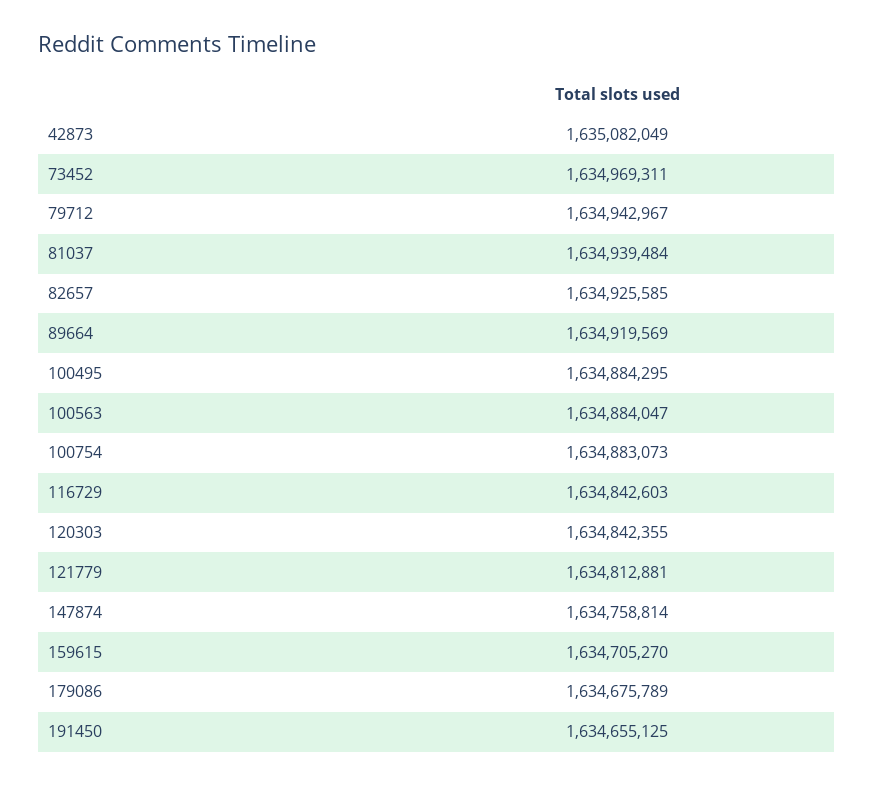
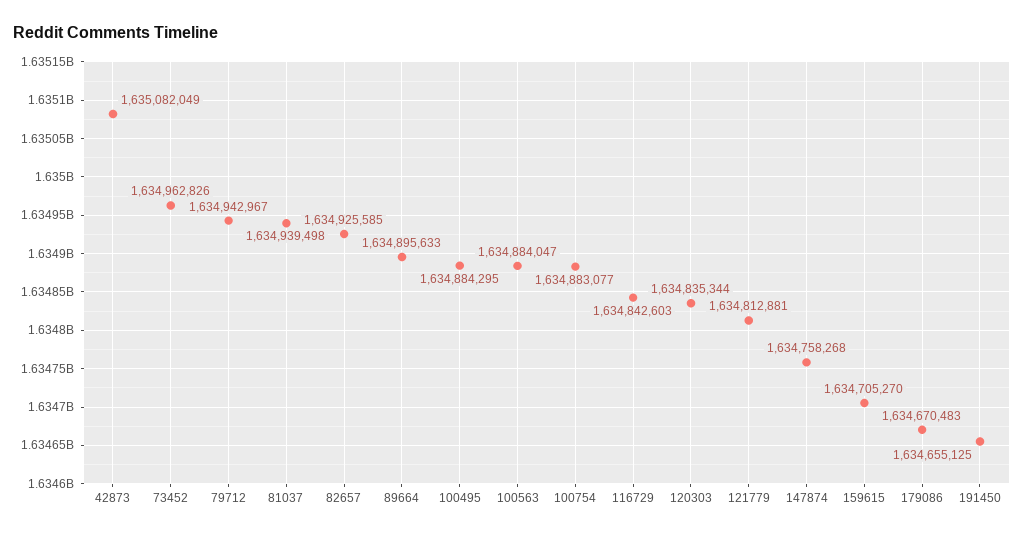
73452: 1634969311 -> 1634962826
81037: 1634939484 -> 1634939498
89664: 1634919569 -> 1634895633
100754: 1634883073 -> 1634883077
120303: 1634842355 -> 1634835344
147874: 1634758814 -> 1634758268
179086: 1634675789 -> 1634670483

